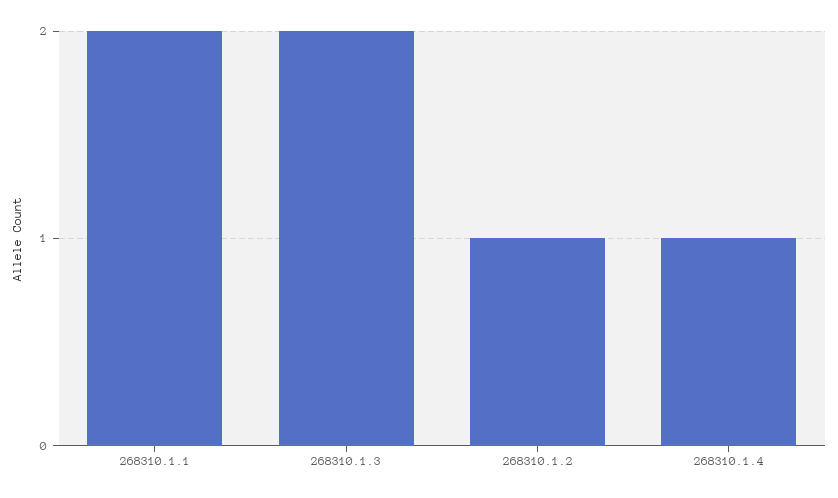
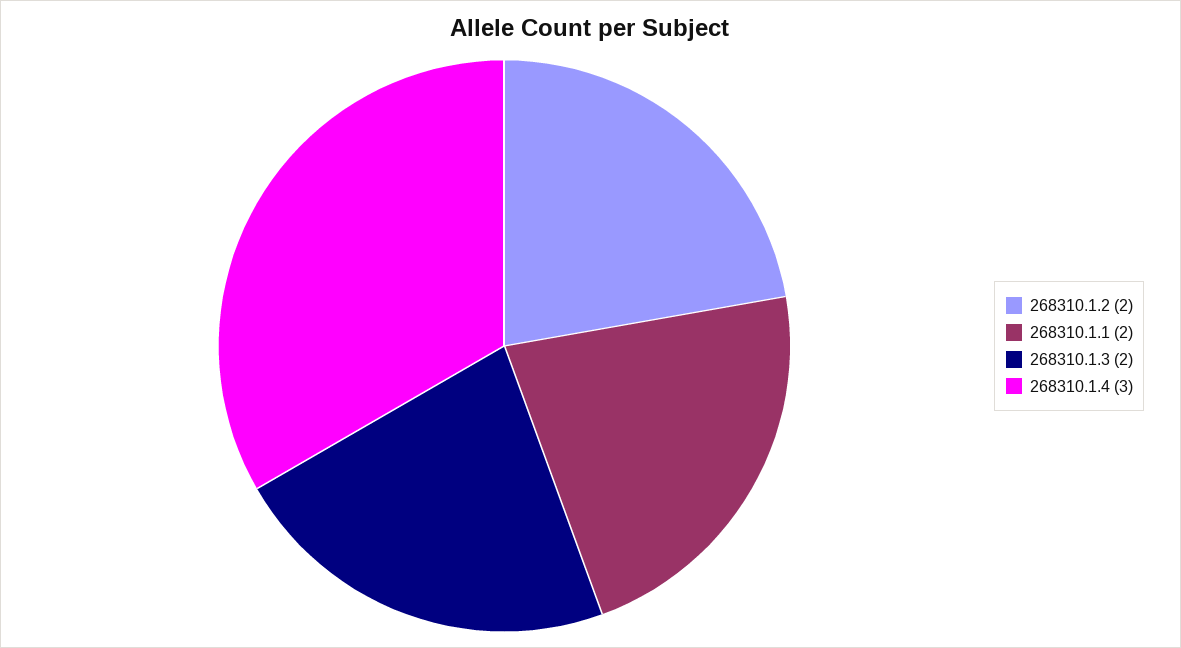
268310.1.2: 1 -> 2
268310.1.4: 1 -> 3

